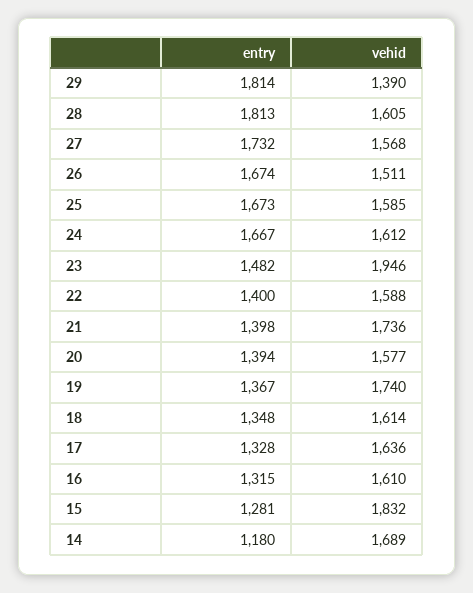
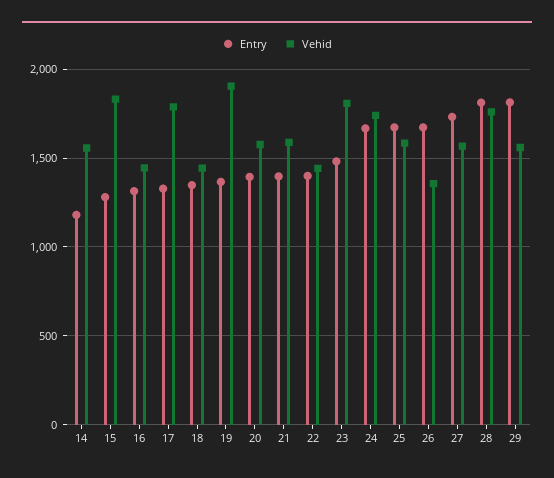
vehid, 29: 1390 -> 1550
vehid, 28: 1605 -> 1750
vehid, 26: 1511 -> 1350
vehid, 24: 1612 -> 1750
vehid, 23: 1946 -> 1800
vehid, 22: 1588 -> 1450
vehid, 21: 1736 -> 1600
vehid, 19: 1740 -> 1900
vehid, 18: 1614 -> 1450
vehid, 17: 1636 -> 1800
vehid, 16: 1610 -> 1450
vehid, 14: 1689 -> 1550

